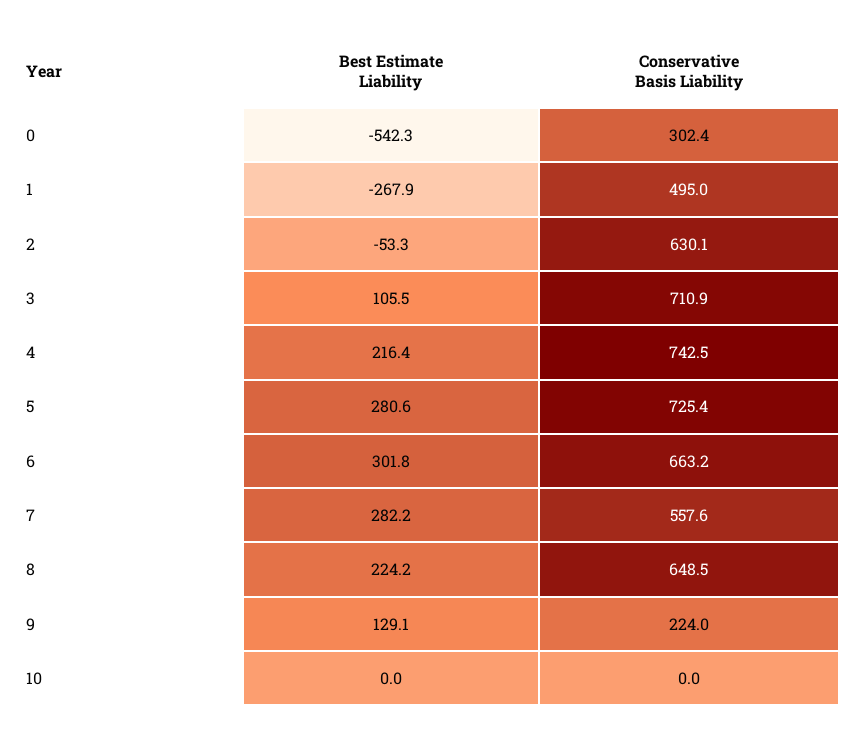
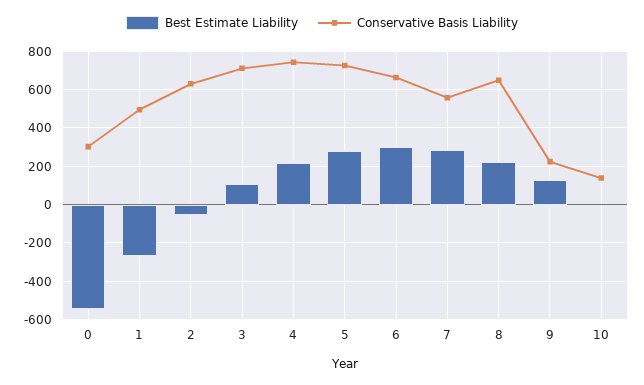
Conservative Basis Liability, 10: 0 -> 150

